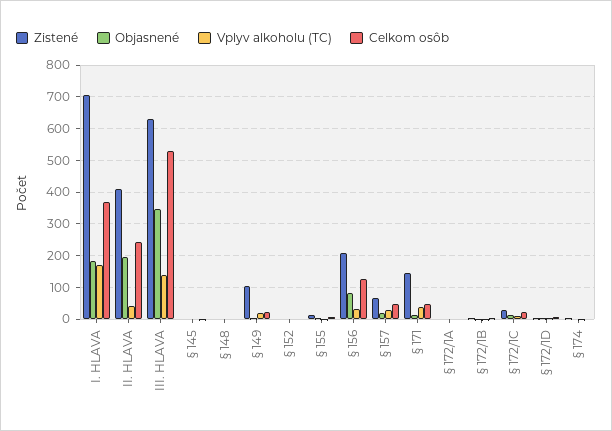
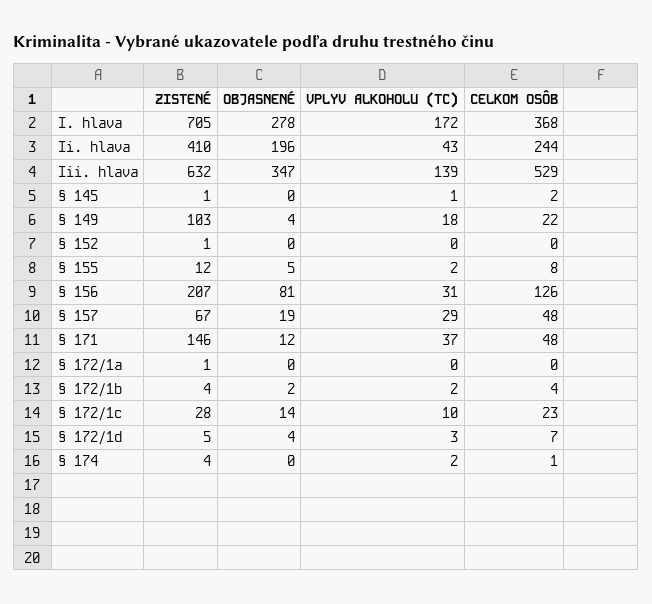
Objasnené, I. HLAVA: 180 -> 278
Zistené, § 148: 0 -> none
Objasnené, § 148: 0 -> none
Vplyv alkoholu (TC), § 148: 0 -> none
Celkom osôb, § 148: 0 -> none

